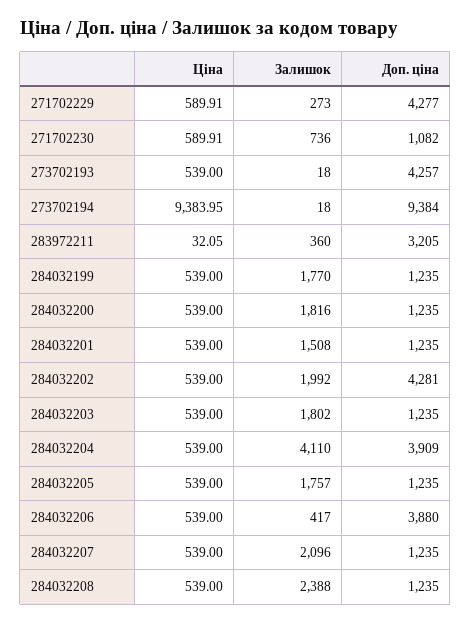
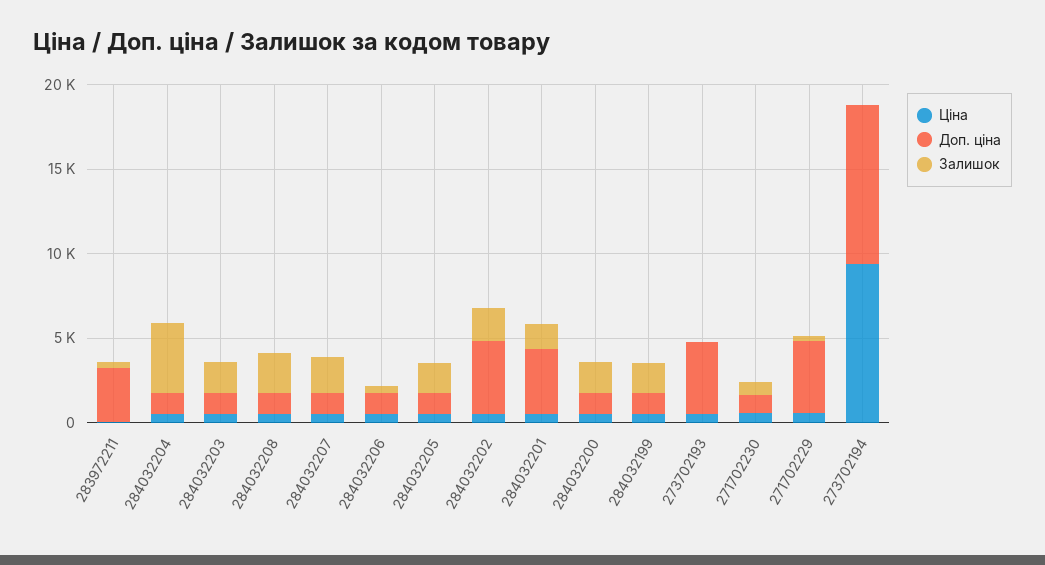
Доп. ціна, 284032201: 1235 -> 4000
Доп. ціна, 284032204: 3909 -> 1000
Доп. ціна, 284032206: 3880 -> 1000

